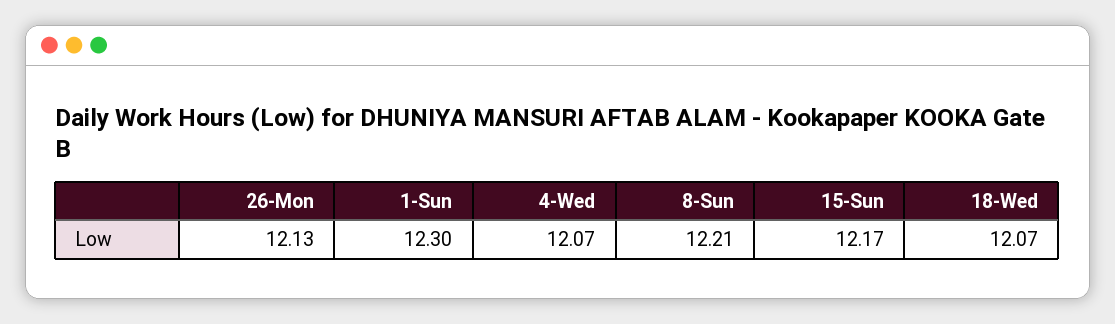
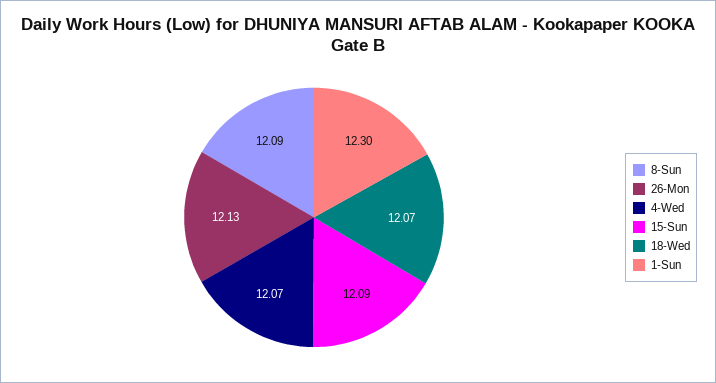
8-Sun: 12.21 -> 12.09
15-Sun: 12.17 -> 12.09

